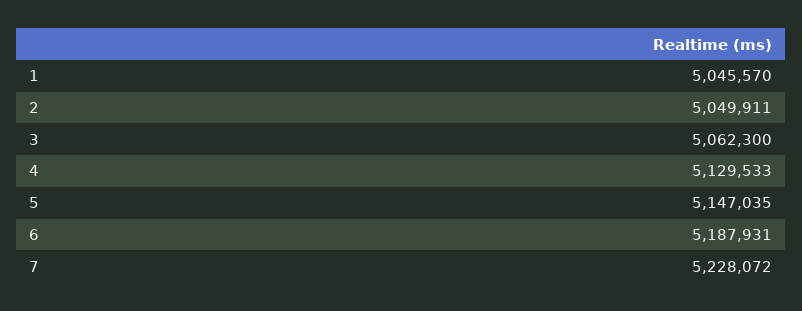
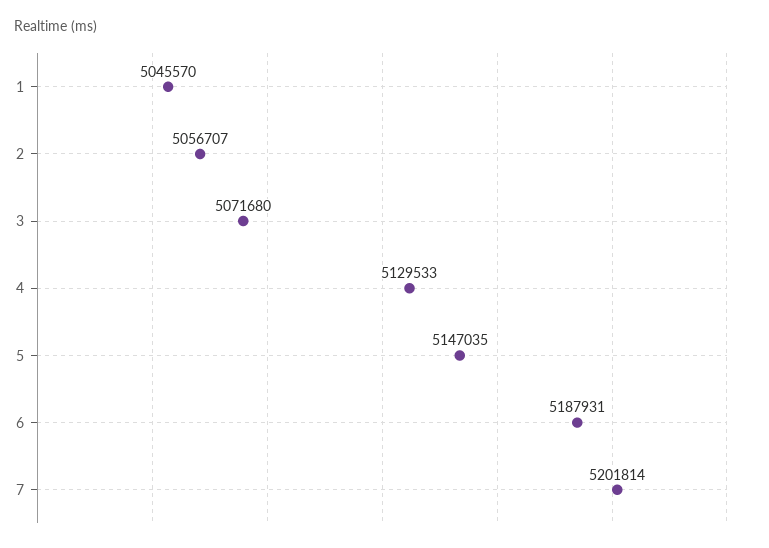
2: 5049911 -> 5056707
3: 5062300 -> 5071680
7: 5228072 -> 5201814

